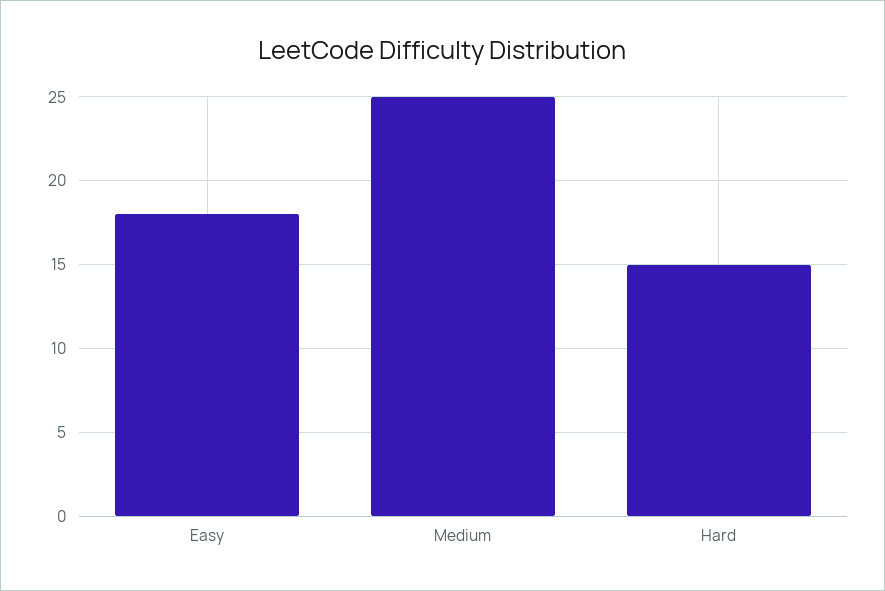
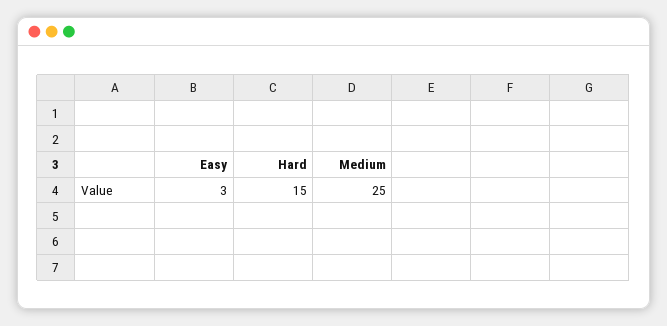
Easy: 18 -> 3

